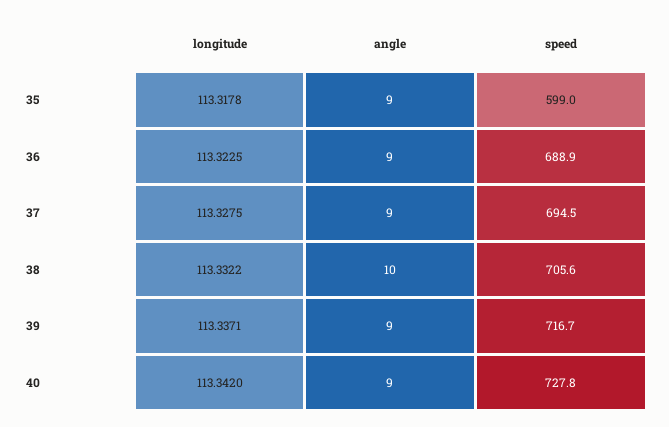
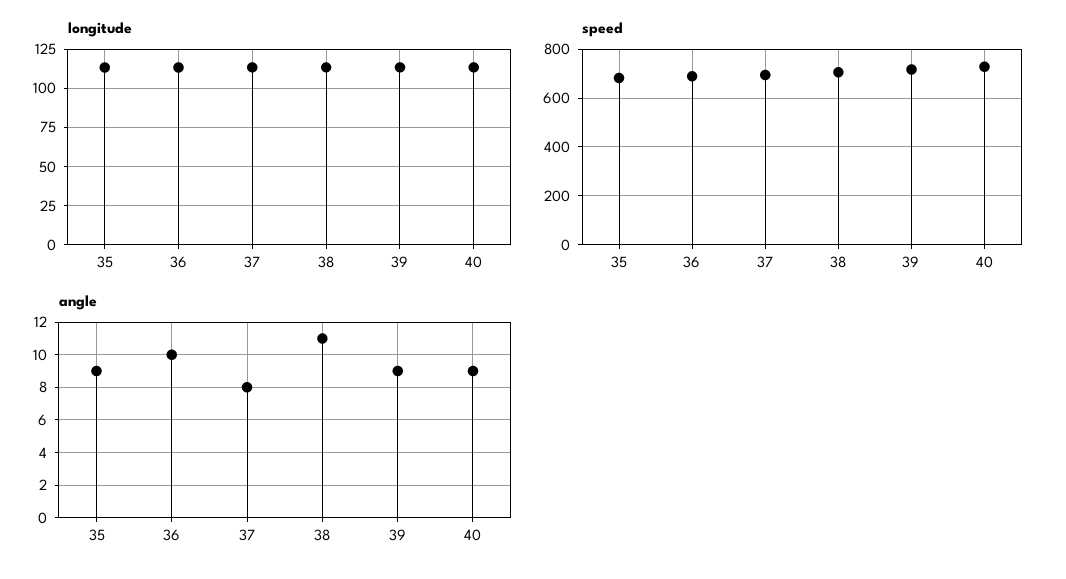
speed, 35: 599 -> 675
angle, 36: 9 -> 10
angle, 37: 9 -> 8
angle, 38: 10 -> 11

